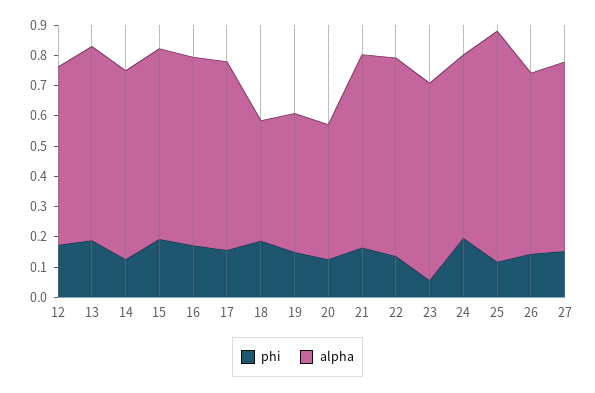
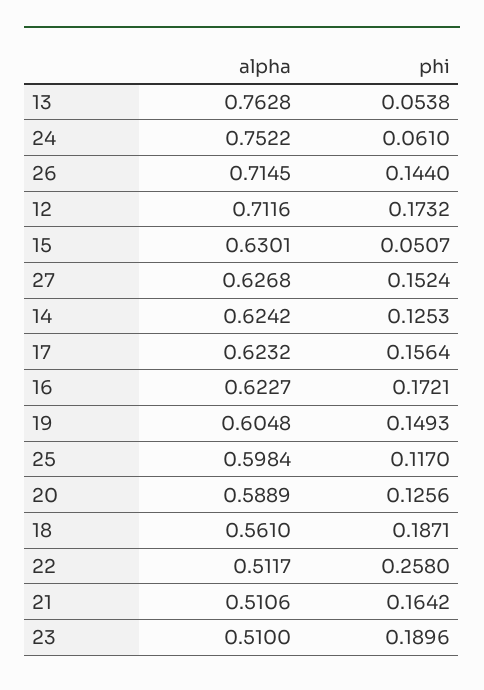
alpha, 12: 0.6 -> 0.7116
phi, 13: 0.2 -> 0.0538
alpha, 13: 0.65 -> 0.7628
phi, 15: 0.2 -> 0.0507
alpha, 18: 0.4 -> 0.561
alpha, 19: 0.45 -> 0.6048
alpha, 20: 0.45 -> 0.5889
alpha, 21: 0.65 -> 0.5106
phi, 22: 0.15 -> 0.258
alpha, 22: 0.65 -> 0.5117
phi, 23: 0.05 -> 0.1896
alpha, 23: 0.65 -> 0.51
phi, 24: 0.2 -> 0.061
alpha, 24: 0.6 -> 0.7522
alpha, 25: 0.75 -> 0.5984
alpha, 26: 0.6 -> 0.7145

